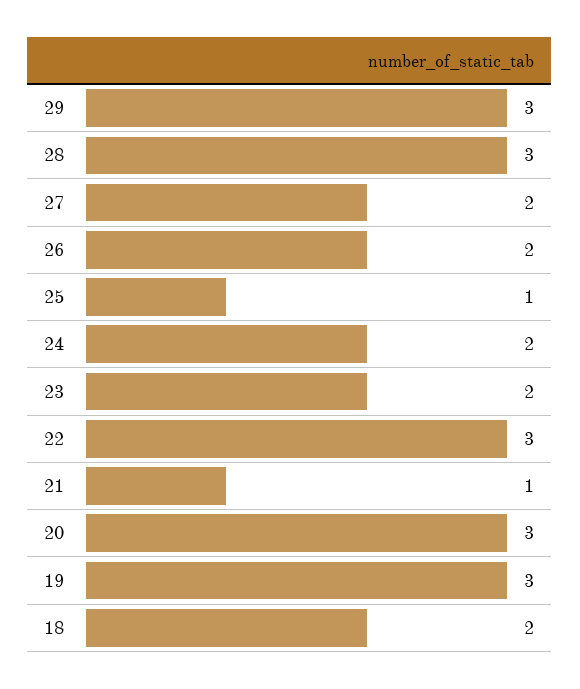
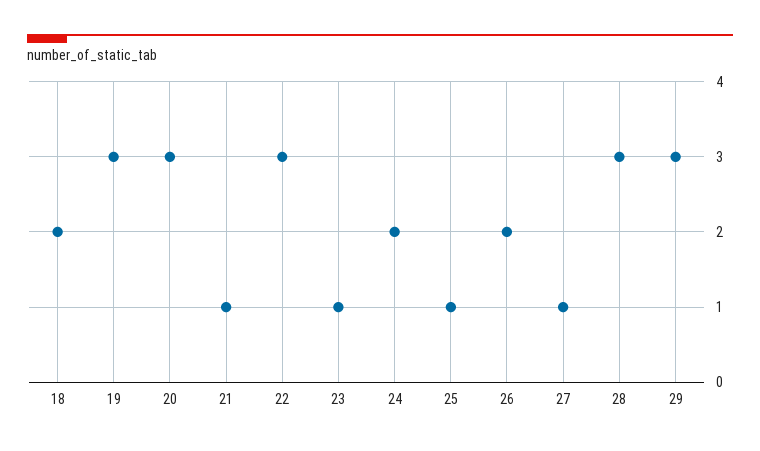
27: 2 -> 1
23: 2 -> 1

